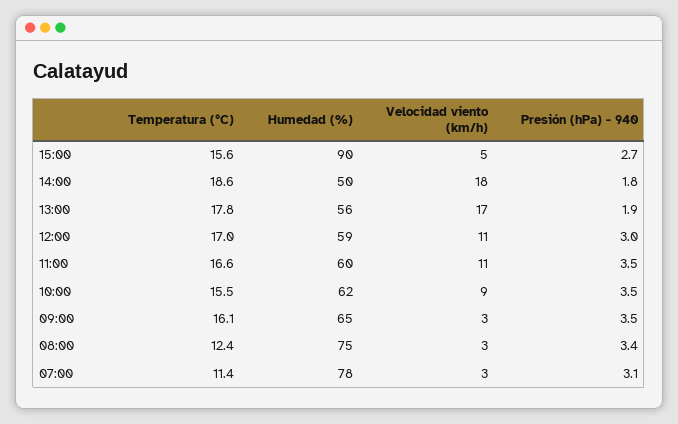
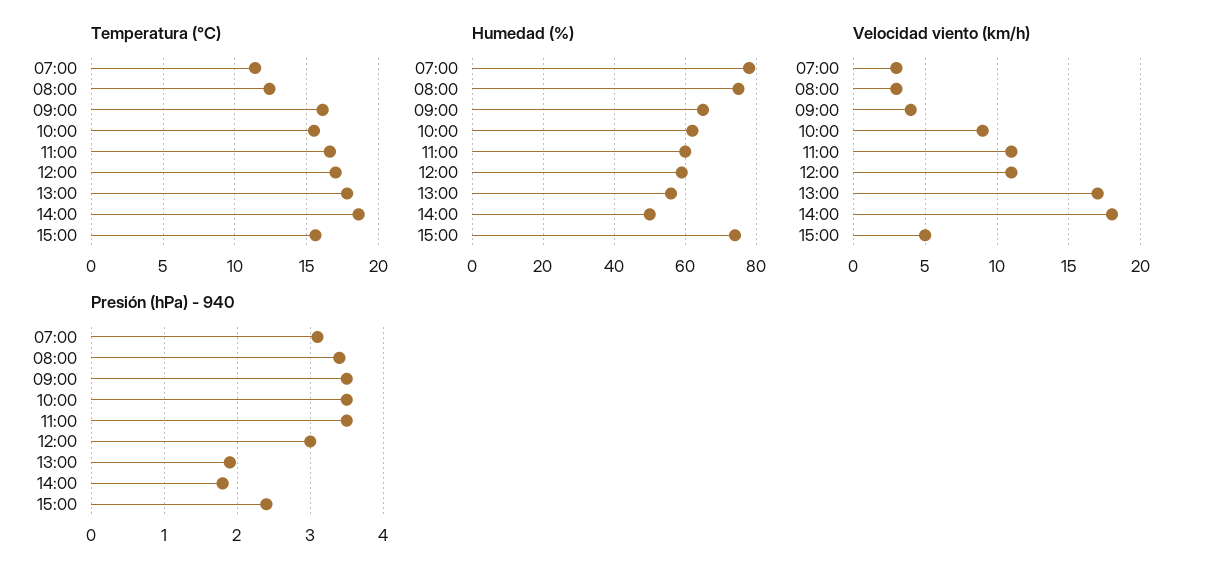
Humedad (%), 15:00: 90 -> 75
Presión (hPa) - 940, 15:00: 2.7 -> 2.4
Velocidad viento (km/h), 09:00: 3 -> 4

